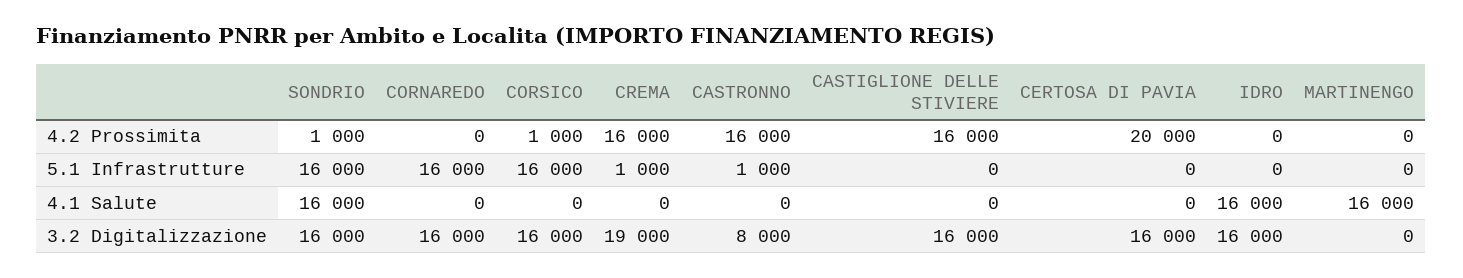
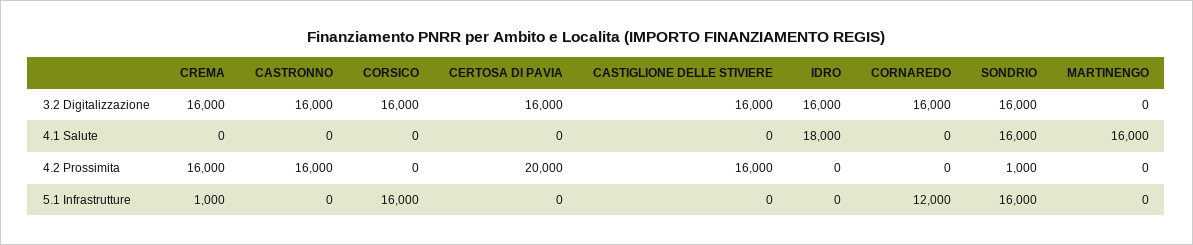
CORSICO, 4.2 Prossimita: 1000 -> 0
CORNAREDO, 5.1 Infrastrutture: 16000 -> 12000
CASTRONNO, 5.1 Infrastrutture: 1000 -> 0
IDRO, 4.1 Salute: 16000 -> 18000
CREMA, 3.2 Digitalizzazione: 19000 -> 16000
CASTRONNO, 3.2 Digitalizzazione: 8000 -> 16000

